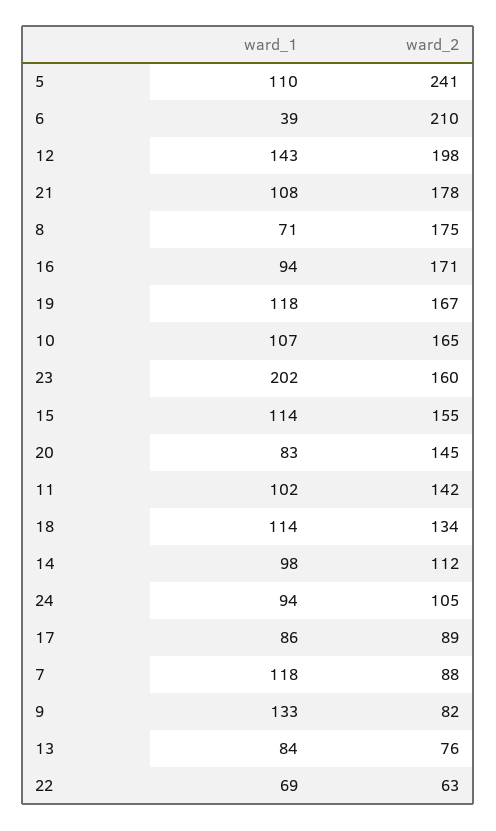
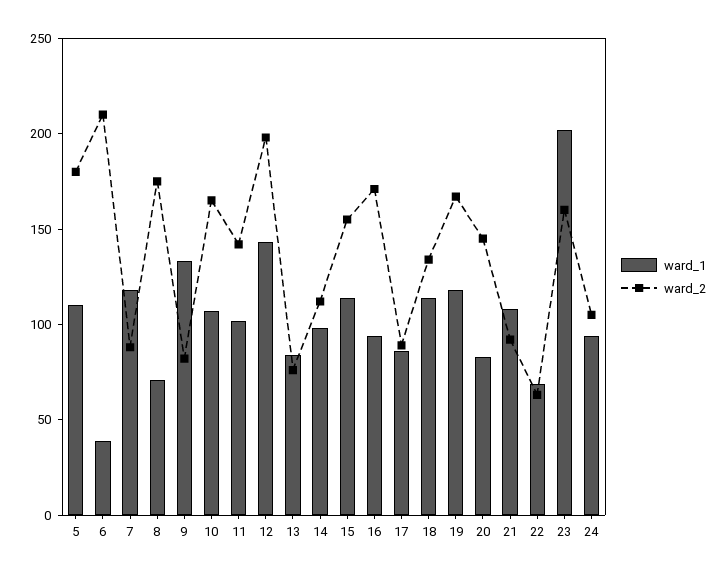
ward_2, 5: 241 -> 180
ward_2, 21: 178 -> 90

